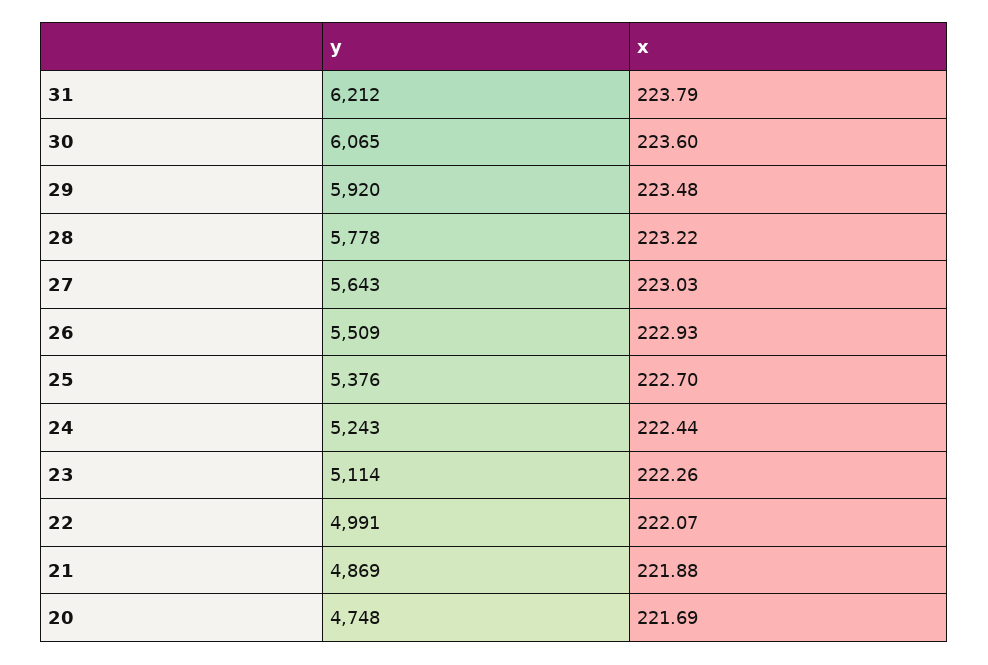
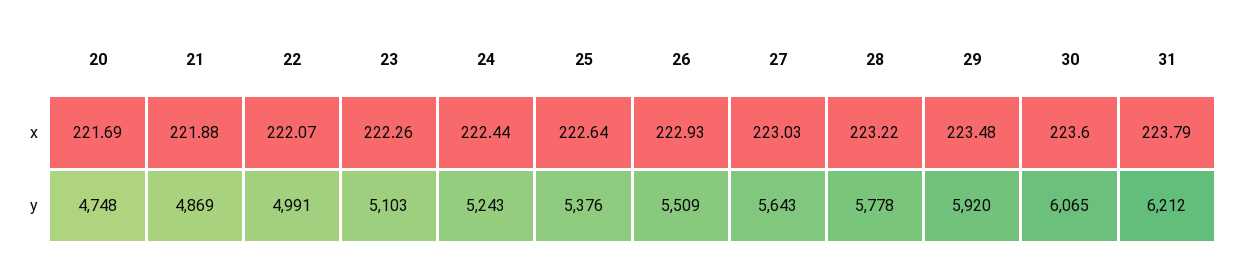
x, 25: 222.7 -> 222.64
y, 23: 5114 -> 5103

